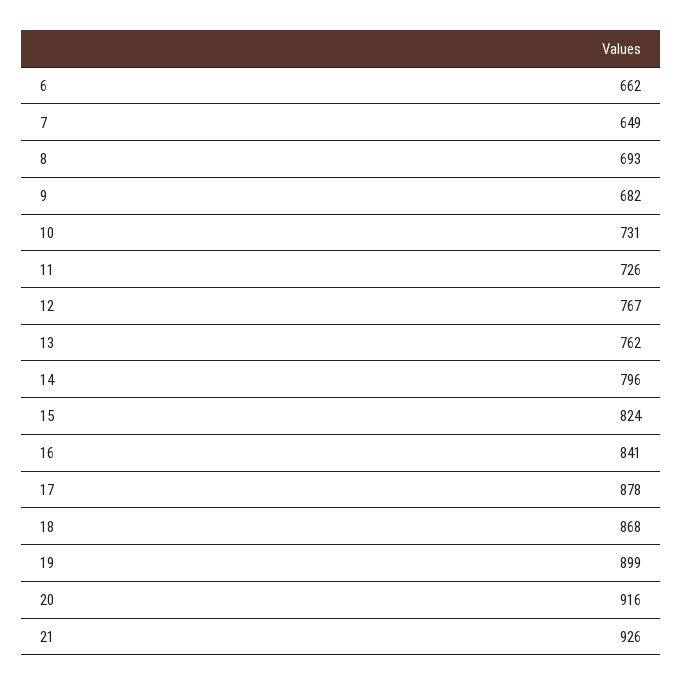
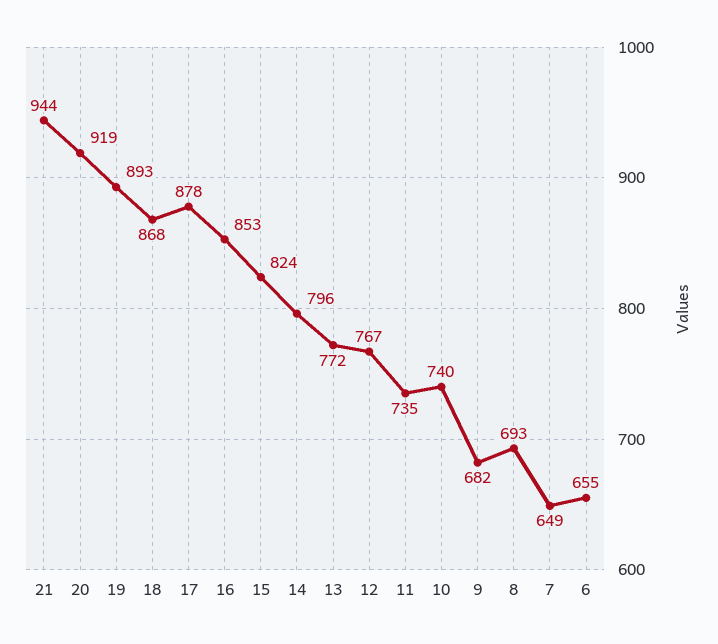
6: 662 -> 655
10: 731 -> 740
11: 726 -> 735
13: 762 -> 772
16: 841 -> 853
19: 899 -> 893
20: 916 -> 919
21: 926 -> 944

